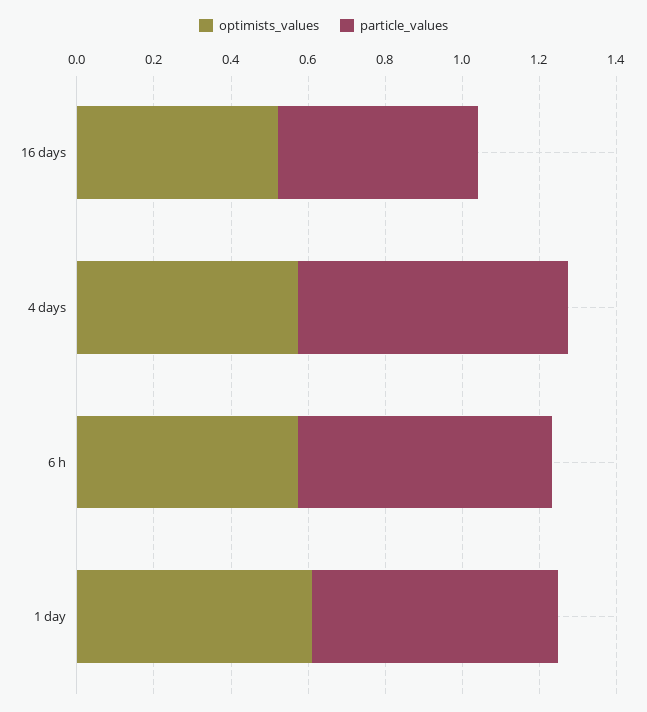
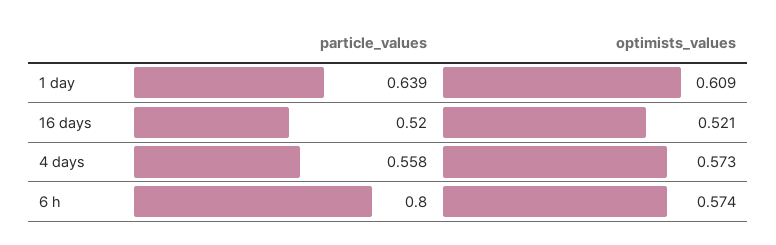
particle_values, 4 days: 0.7 -> 0.558
particle_values, 6 h: 0.65 -> 0.8

